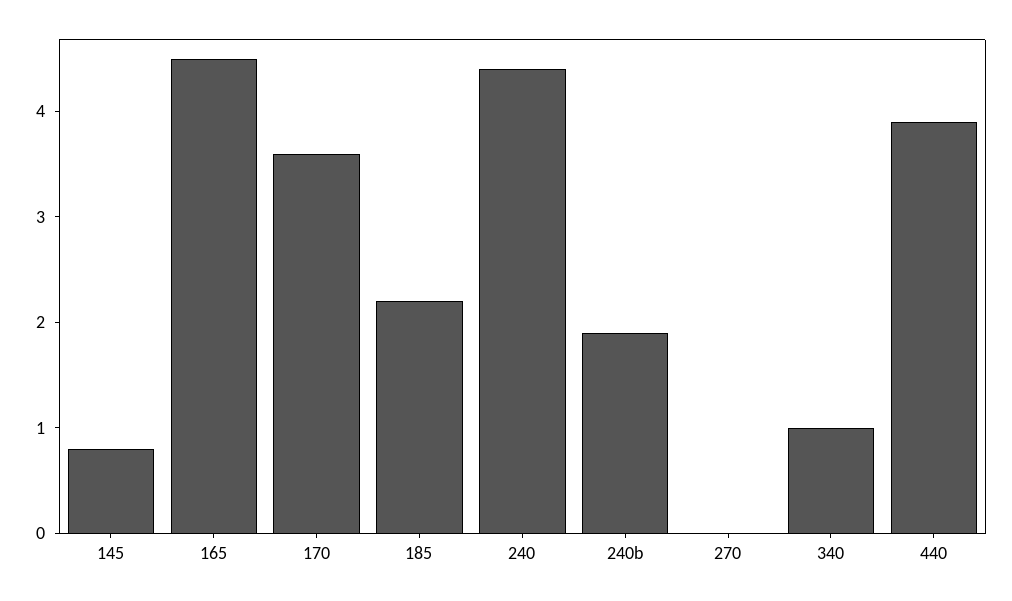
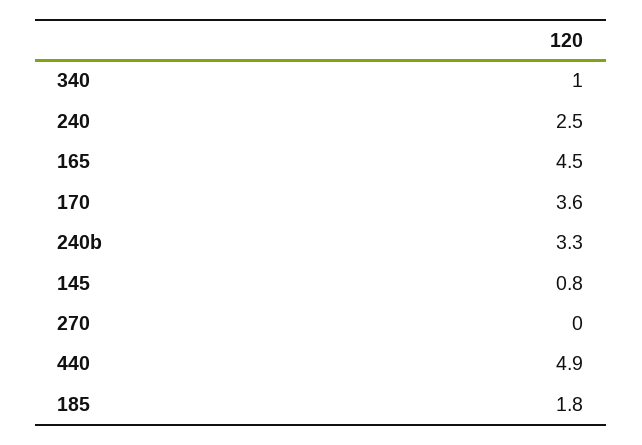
185: 2.2 -> 1.8
240: 4.4 -> 2.5
240b: 1.9 -> 3.3
440: 3.9 -> 4.9

